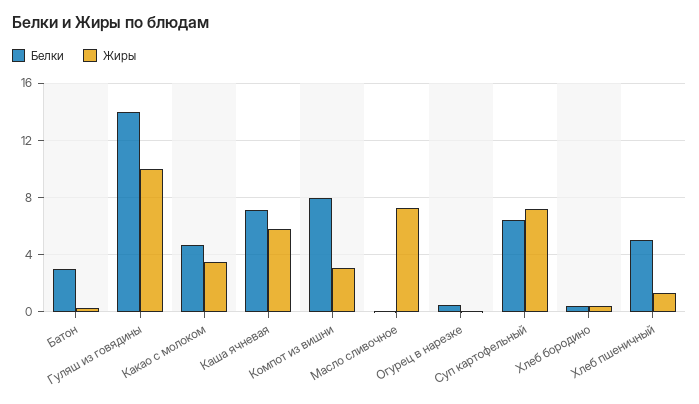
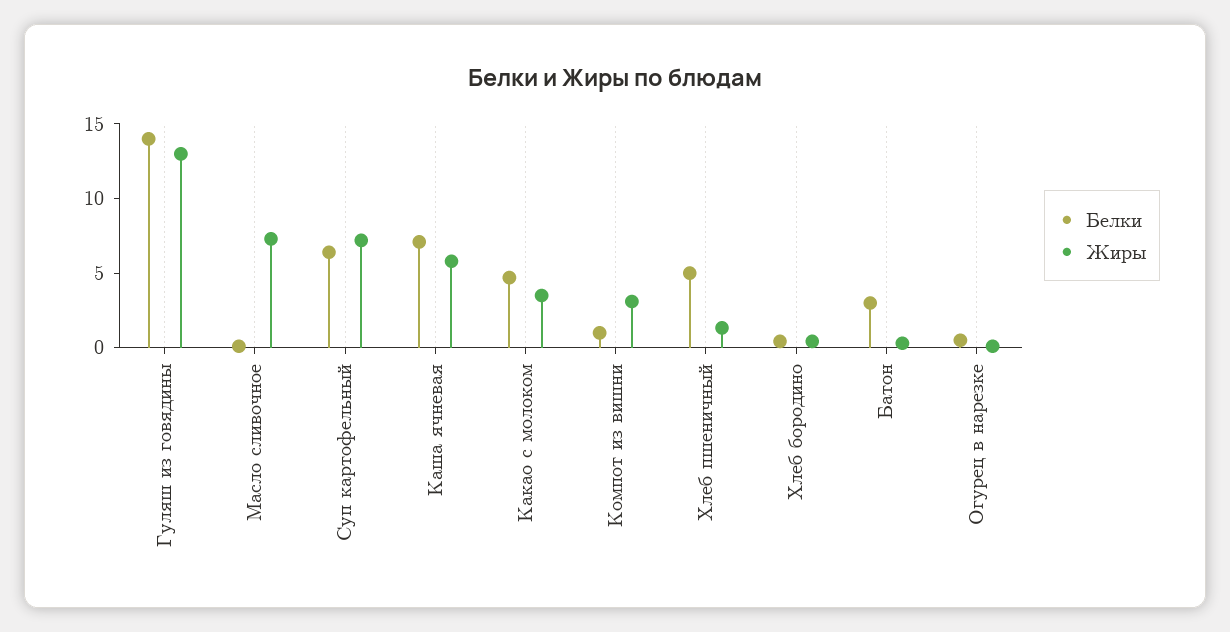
Жиры, Гуляш из говядины: 10 -> 13
Белки, Компот из вишни: 8 -> 1

